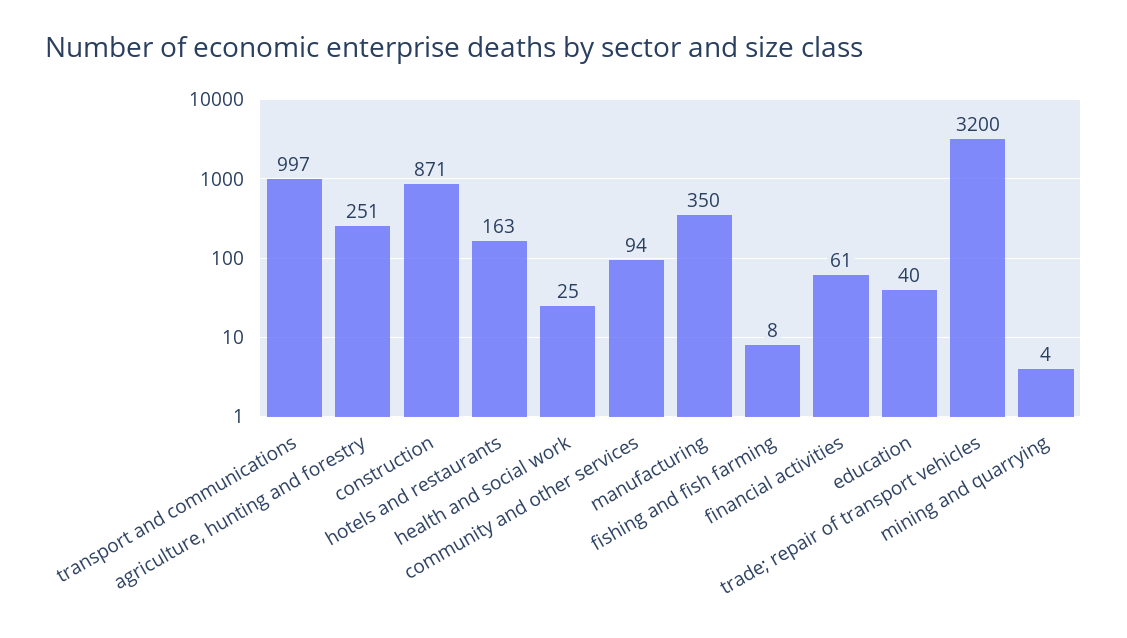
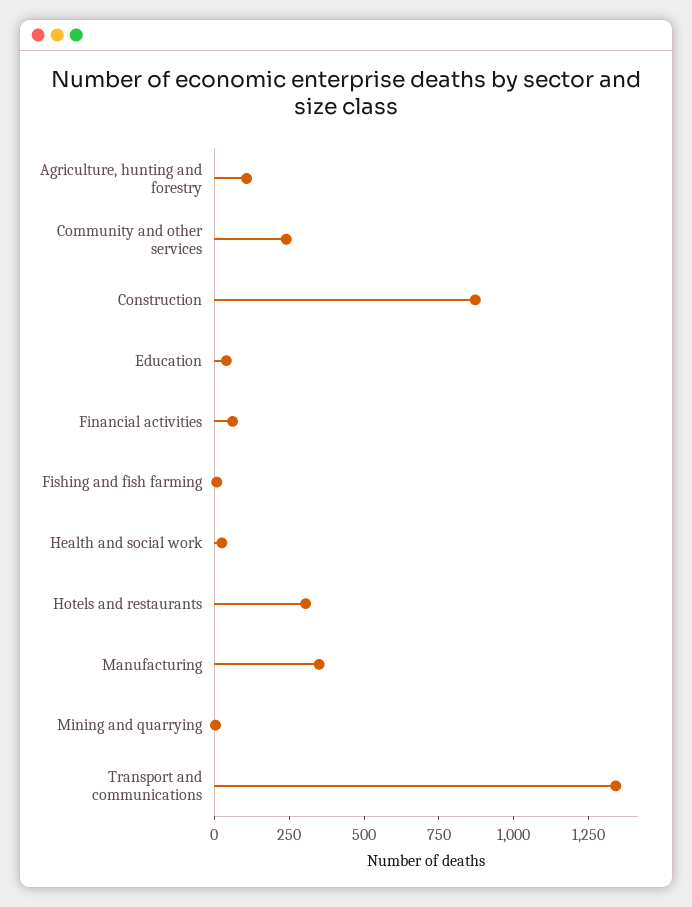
transport and communications: 997 -> 1350
agriculture, hunting and forestry: 251 -> 100
hotels and restaurants: 163 -> 300
community and other services: 94 -> 250
trade; repair of transport vehicles: 3200 -> none

